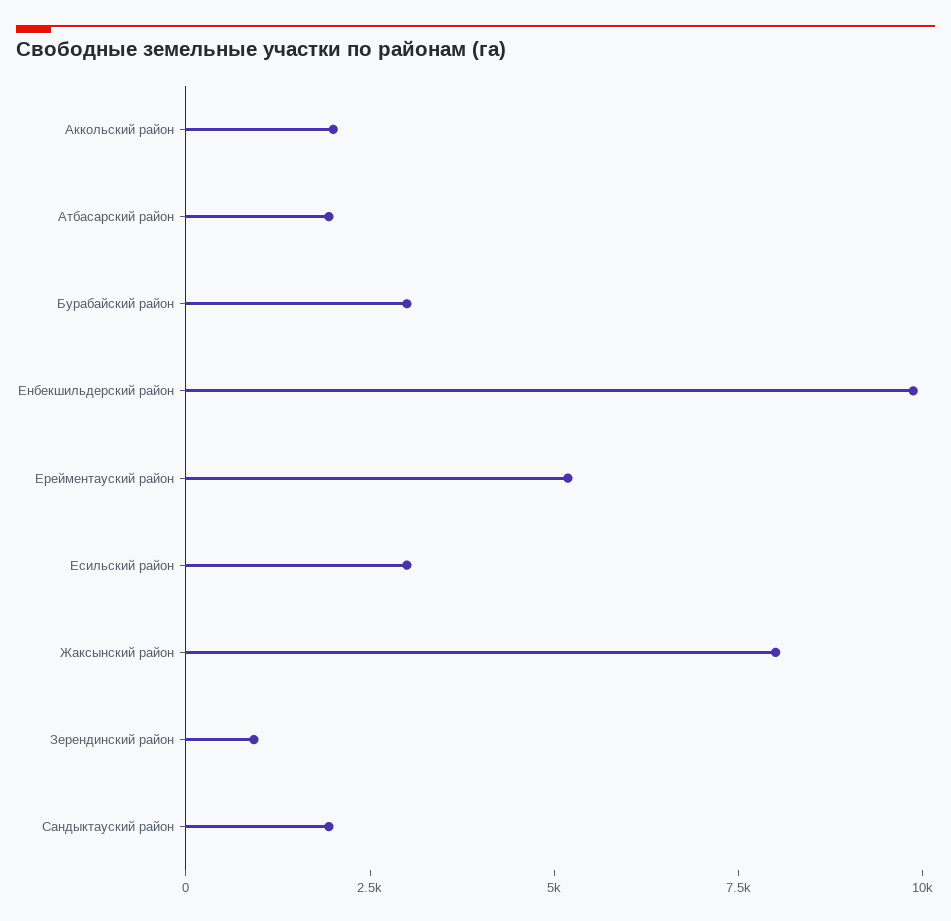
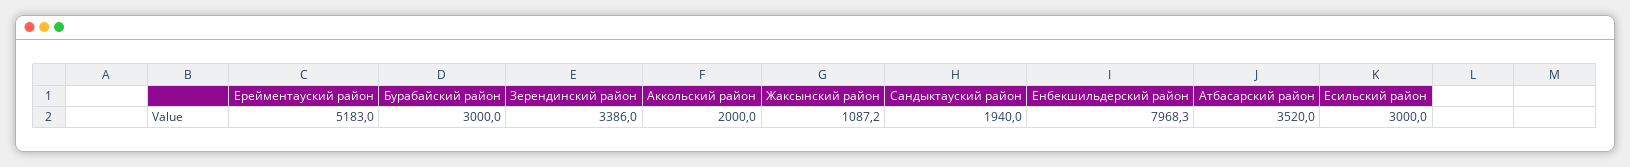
Атбасарский район: 2000 -> 3520
Енбекшильдерский район: 10000 -> 7968.3
Жаксынский район: 8000 -> 1087.2
Зерендинский район: 1000 -> 3386

